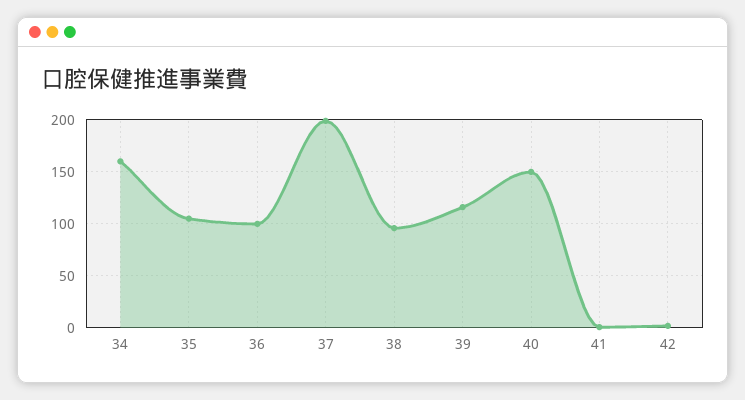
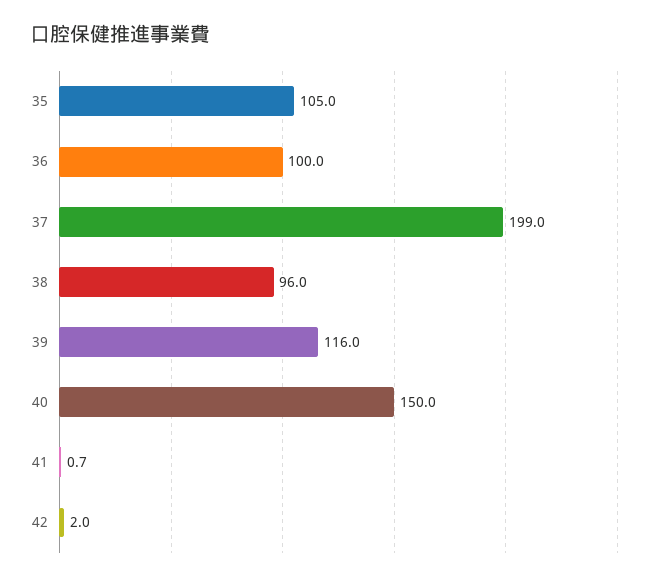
34: 160 -> none

